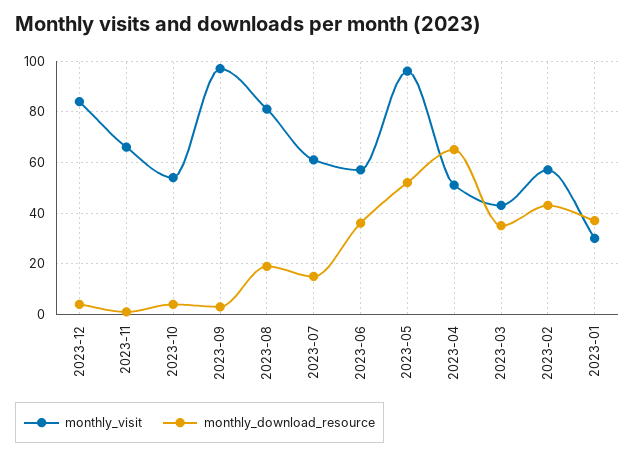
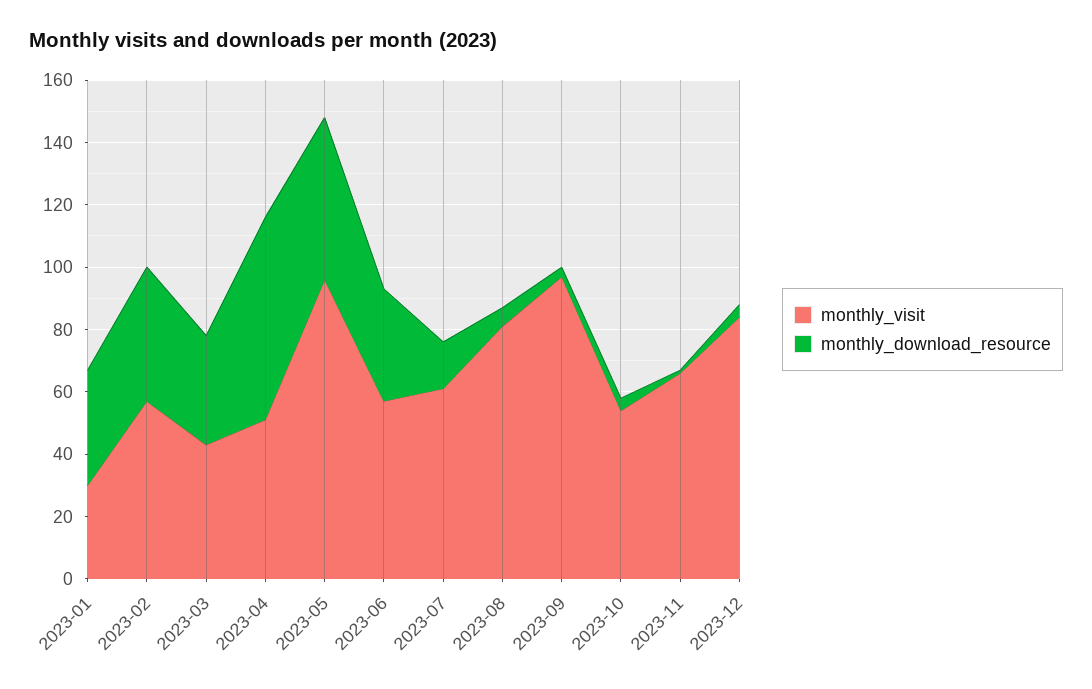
monthly_download_resource, 2023-08: 20 -> 5

